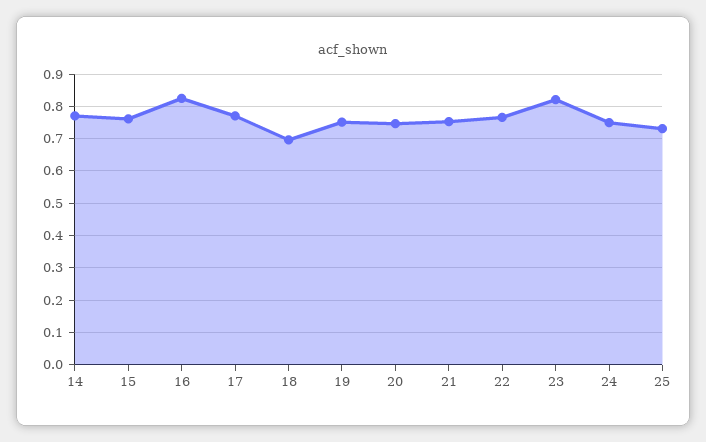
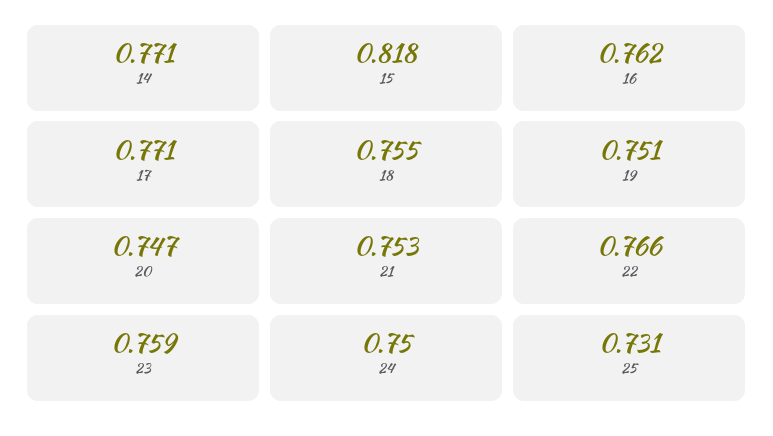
15: 0.76 -> 0.818
16: 0.82 -> 0.762
18: 0.7 -> 0.755
23: 0.82 -> 0.759

